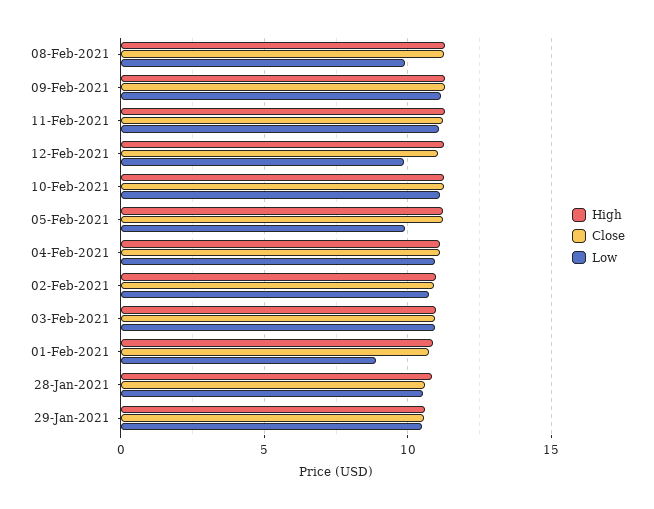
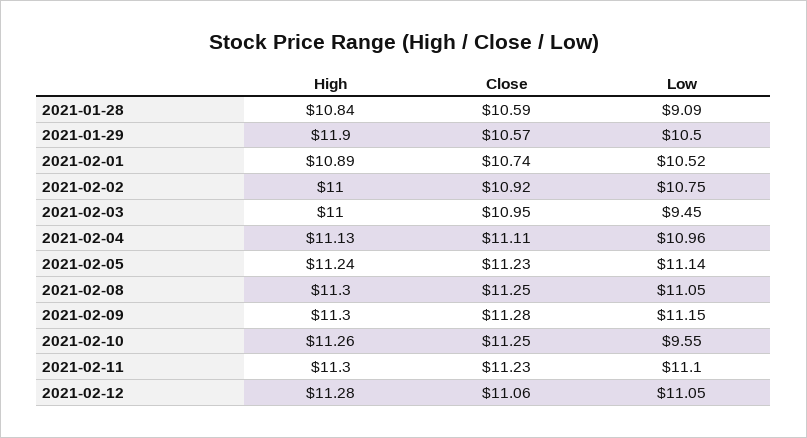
Low, 08-Feb-2021: 10 -> 11.05
Low, 12-Feb-2021: 10 -> 11.05
Low, 10-Feb-2021: 11 -> 9.55
Low, 05-Feb-2021: 10 -> 11.14
Low, 03-Feb-2021: 11 -> 9.45
Low, 01-Feb-2021: 9 -> 10.52
Low, 28-Jan-2021: 10.5 -> 9.09
High, 29-Jan-2021: 10.5 -> 11.9

